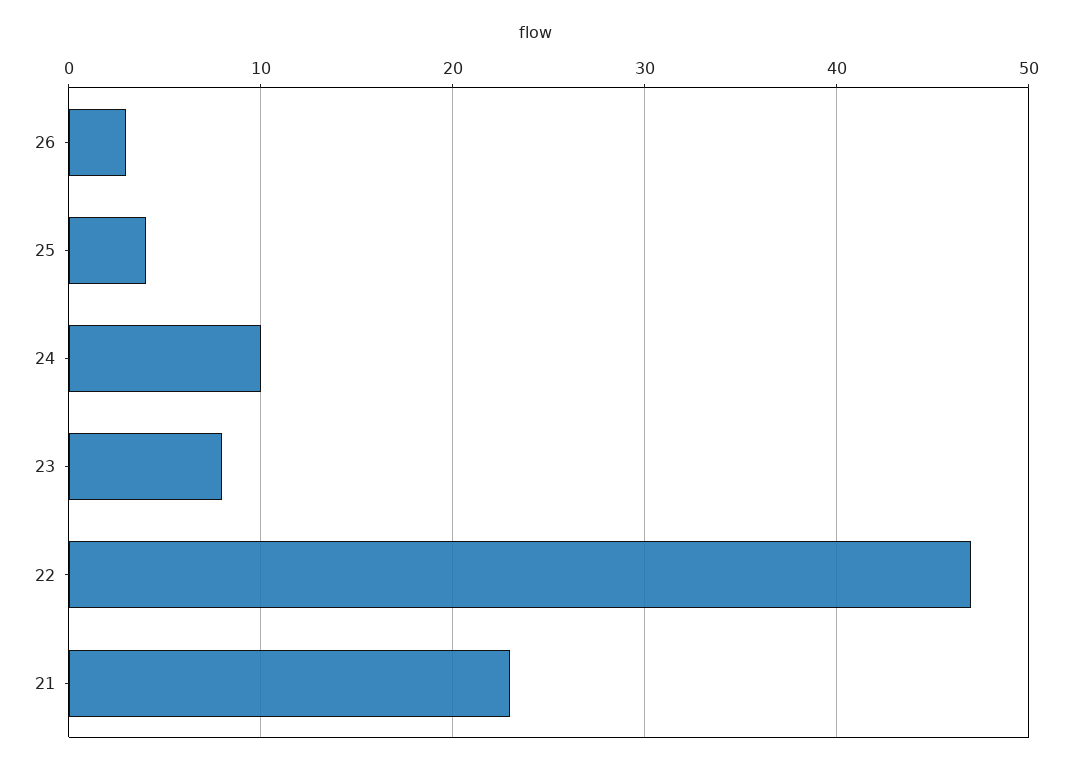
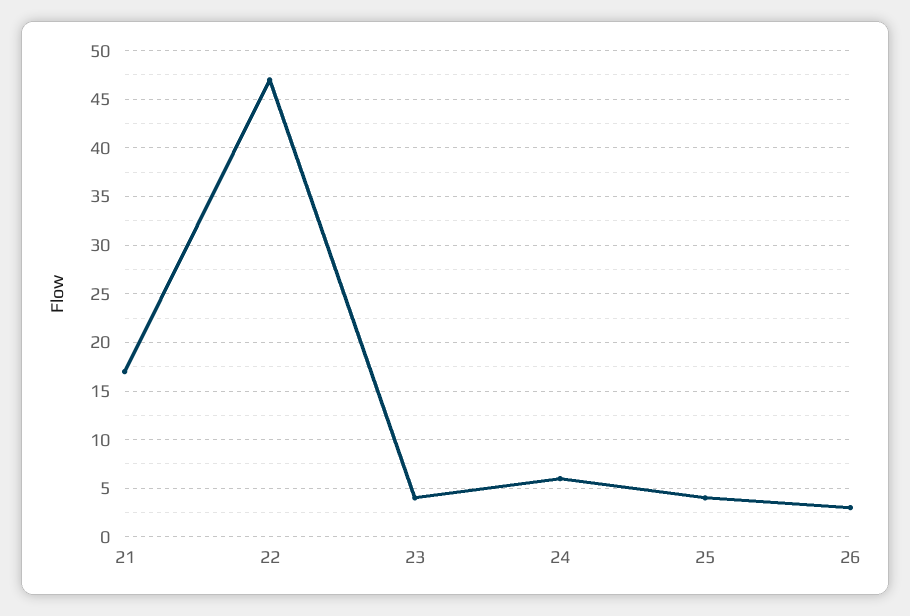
24: 10 -> 6
23: 8 -> 4
21: 23 -> 17

